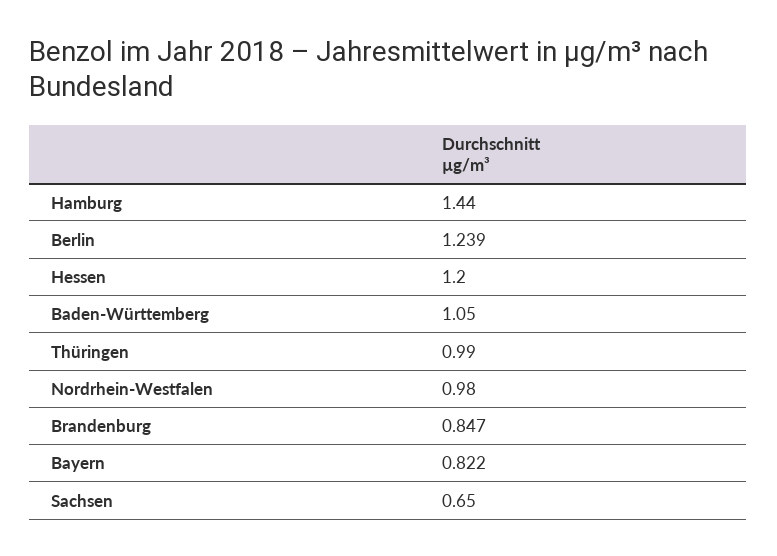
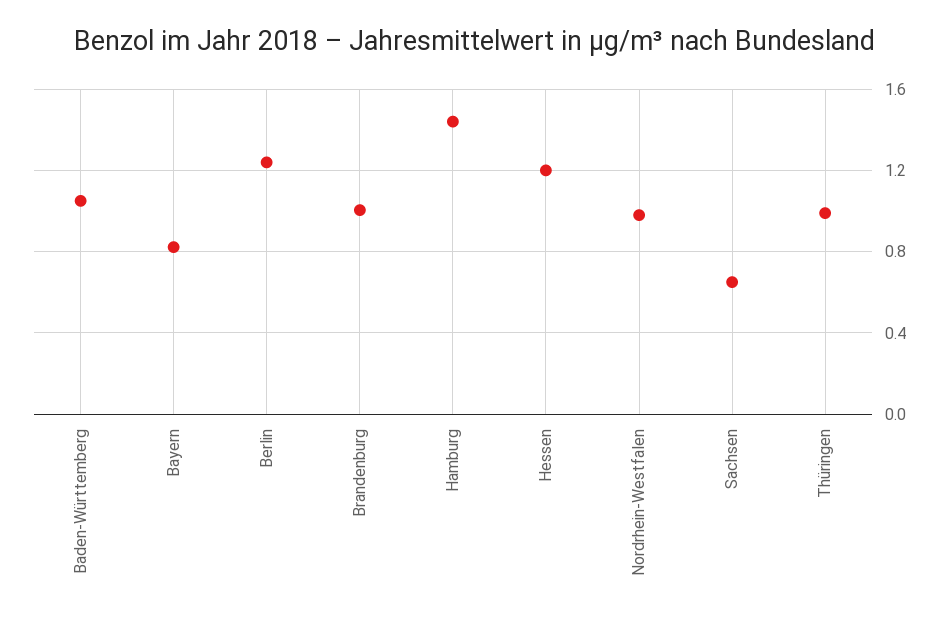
Brandenburg: 0.847 -> 1

